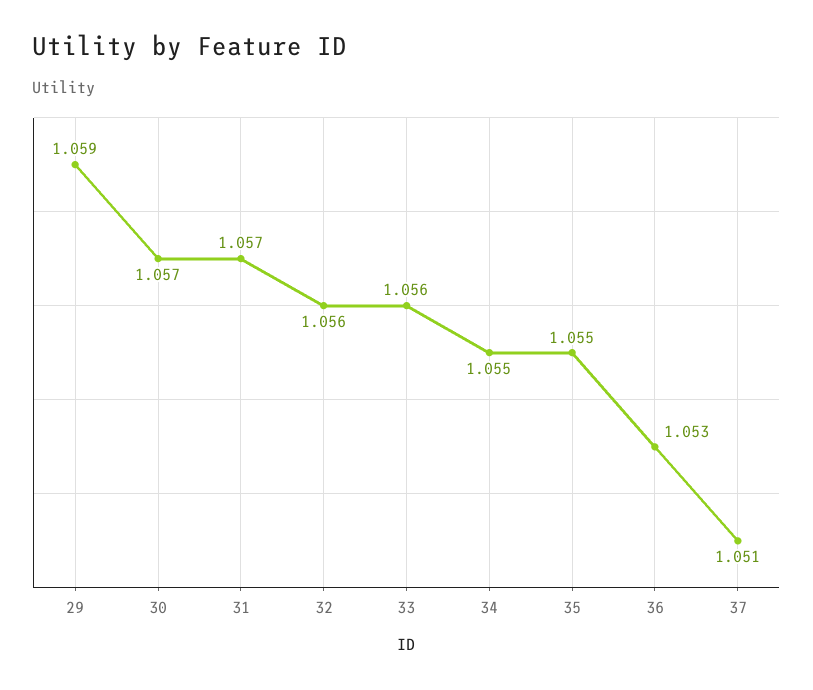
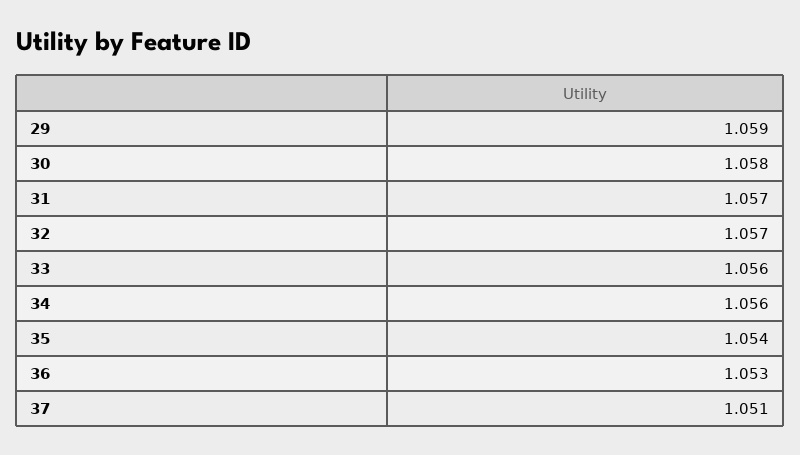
30: 1.057 -> 1.058
32: 1.056 -> 1.057
34: 1.055 -> 1.056
35: 1.055 -> 1.054

